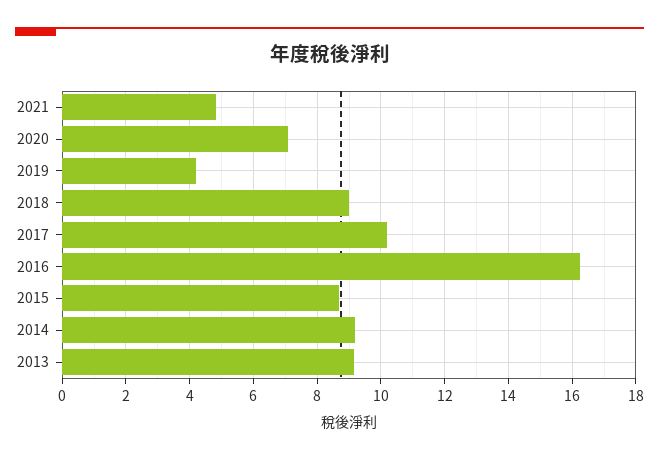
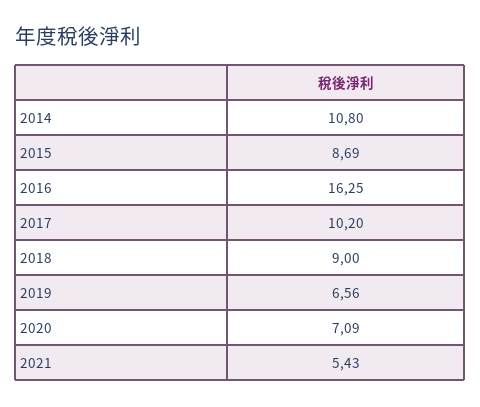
2021: 4.8 -> 5.43
2019: 4.2 -> 6.56
2014: 9.2 -> 10.8
2013: 9.2 -> none

